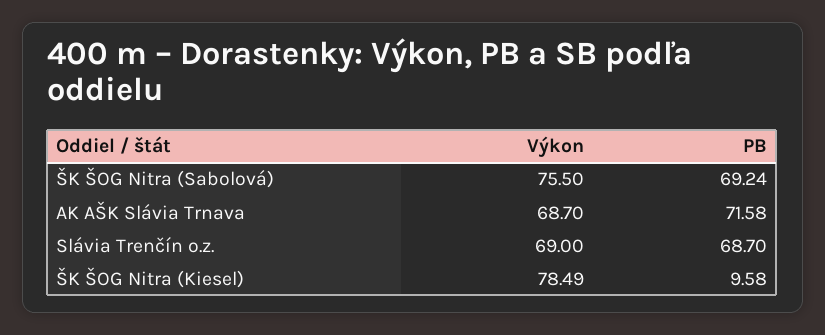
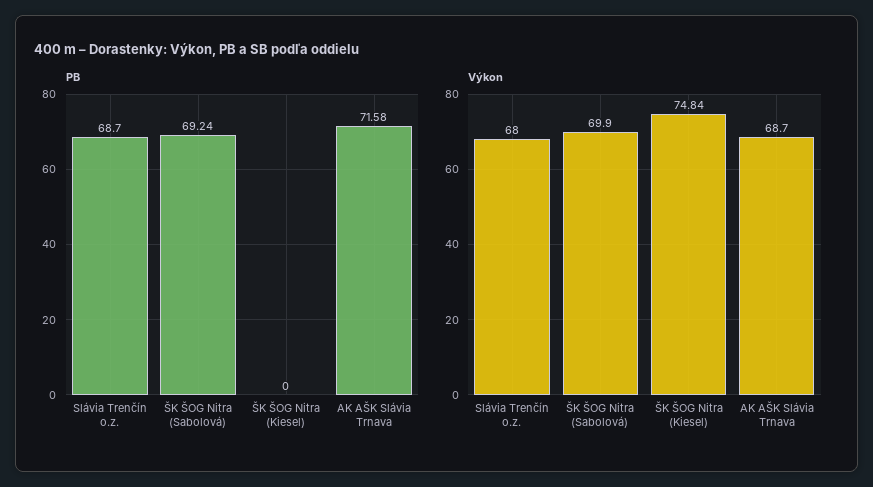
Výkon, ŠK ŠOG Nitra (Sabolová): 75.5 -> 69.9
Výkon, Slávia Trenčín o.z.: 69 -> 68
Výkon, ŠK ŠOG Nitra (Kiesel): 78.49 -> 74.84
PB, ŠK ŠOG Nitra (Kiesel): 9.58 -> 0

